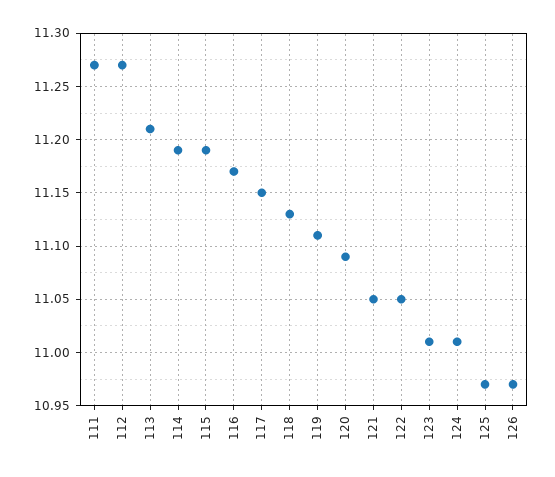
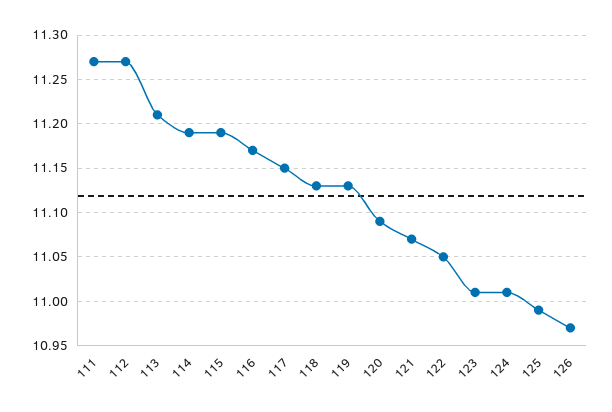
119: 11.11 -> 11.13
121: 11.05 -> 11.07
125: 10.97 -> 10.99

